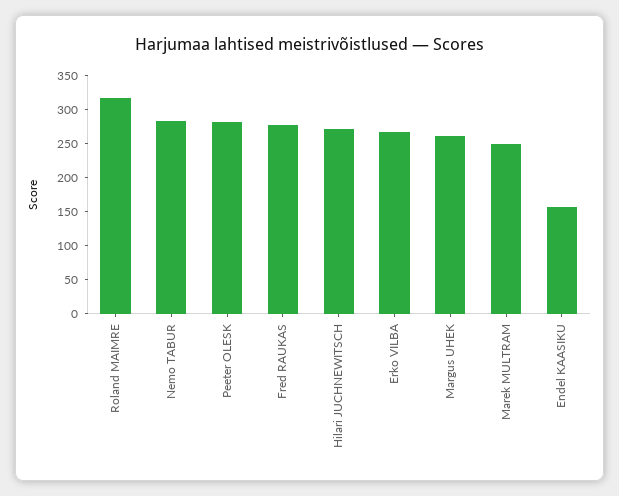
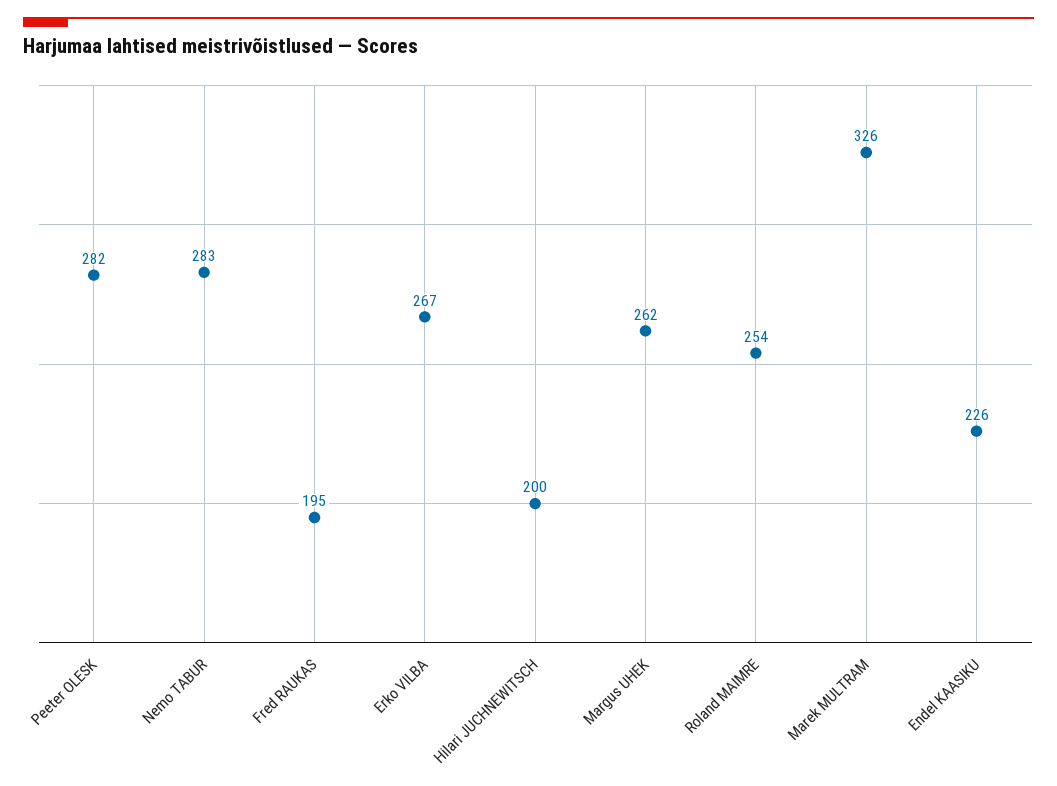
Roland MAIMRE: 325 -> 254
Fred RAUKAS: 275 -> 195
Hilari JUCHNEWITSCH: 275 -> 200
Marek MULTRAM: 250 -> 326
Endel KAASIKU: 150 -> 226

